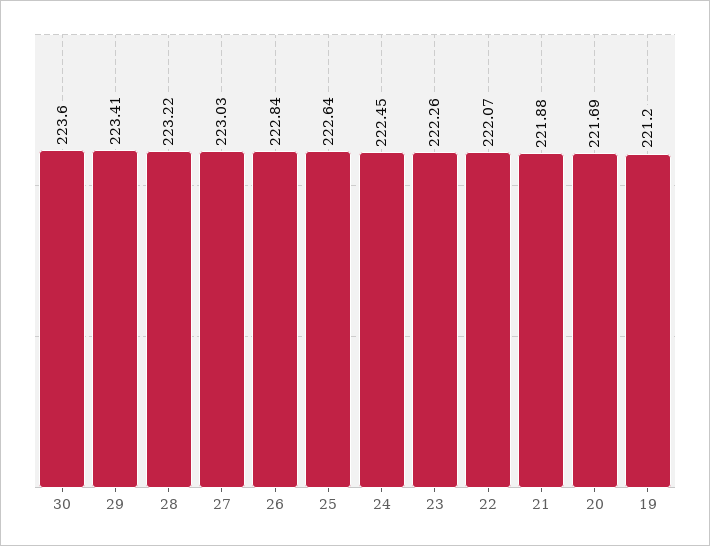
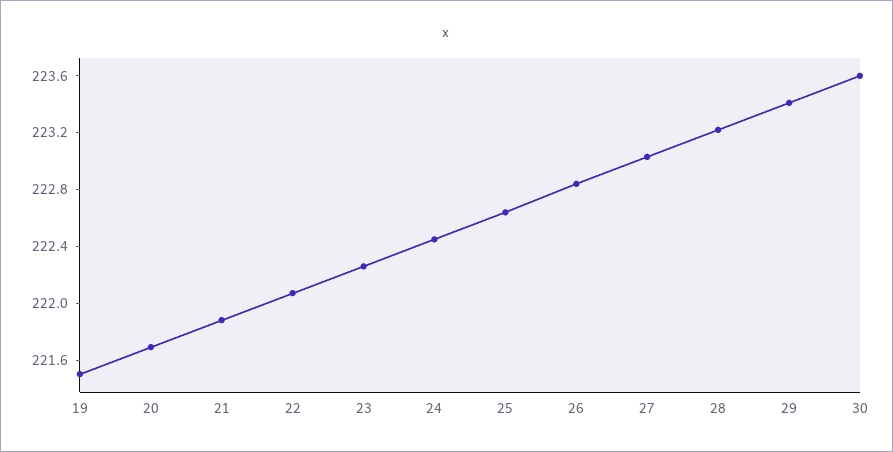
19: 221.2 -> 221.5

